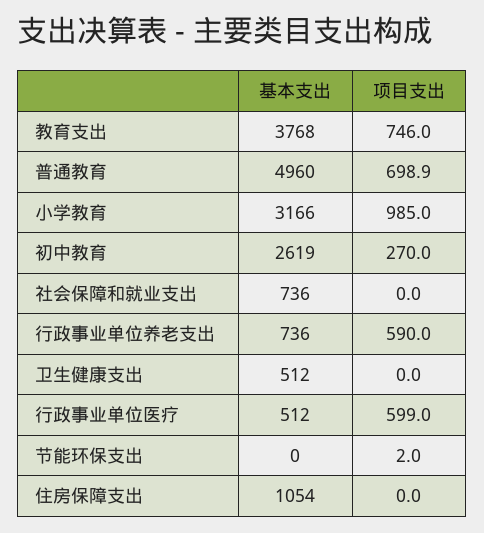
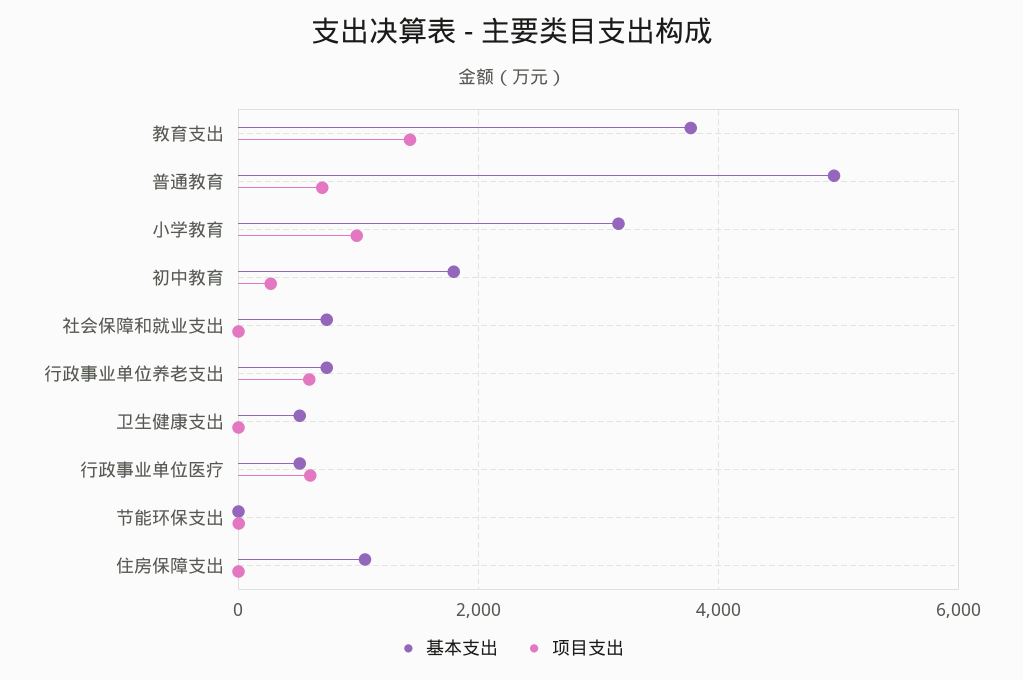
项目支出, 教育支出: 746 -> 1400
基本支出, 初中教育: 2619 -> 1800

